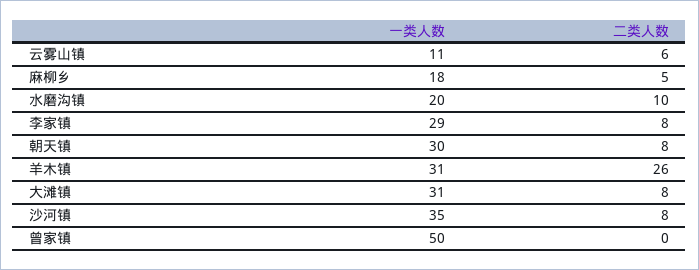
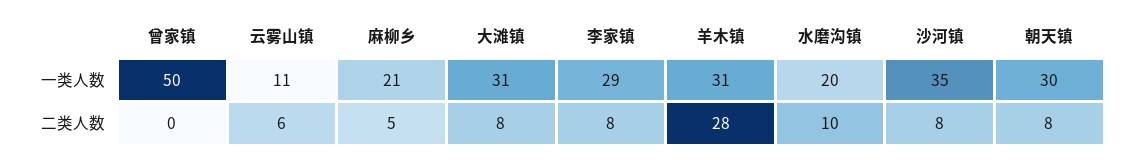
一类人数, 麻柳乡: 18 -> 21
二类人数, 羊木镇: 26 -> 28

